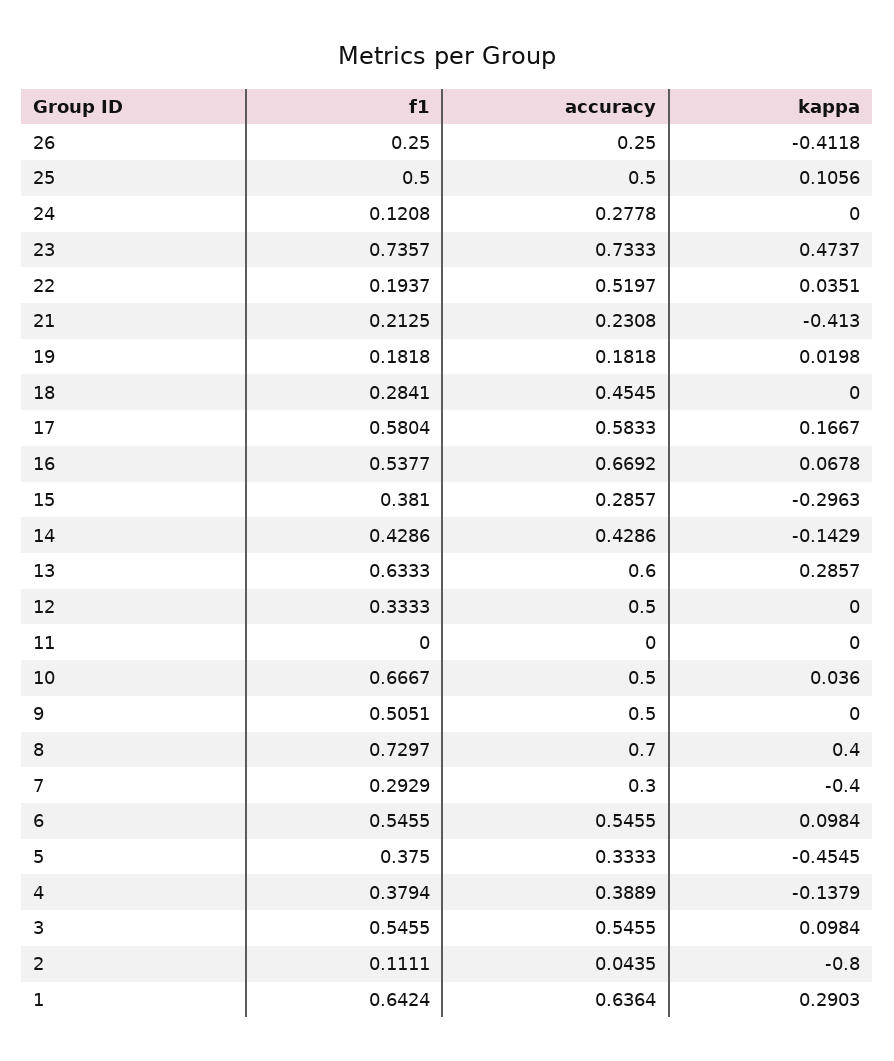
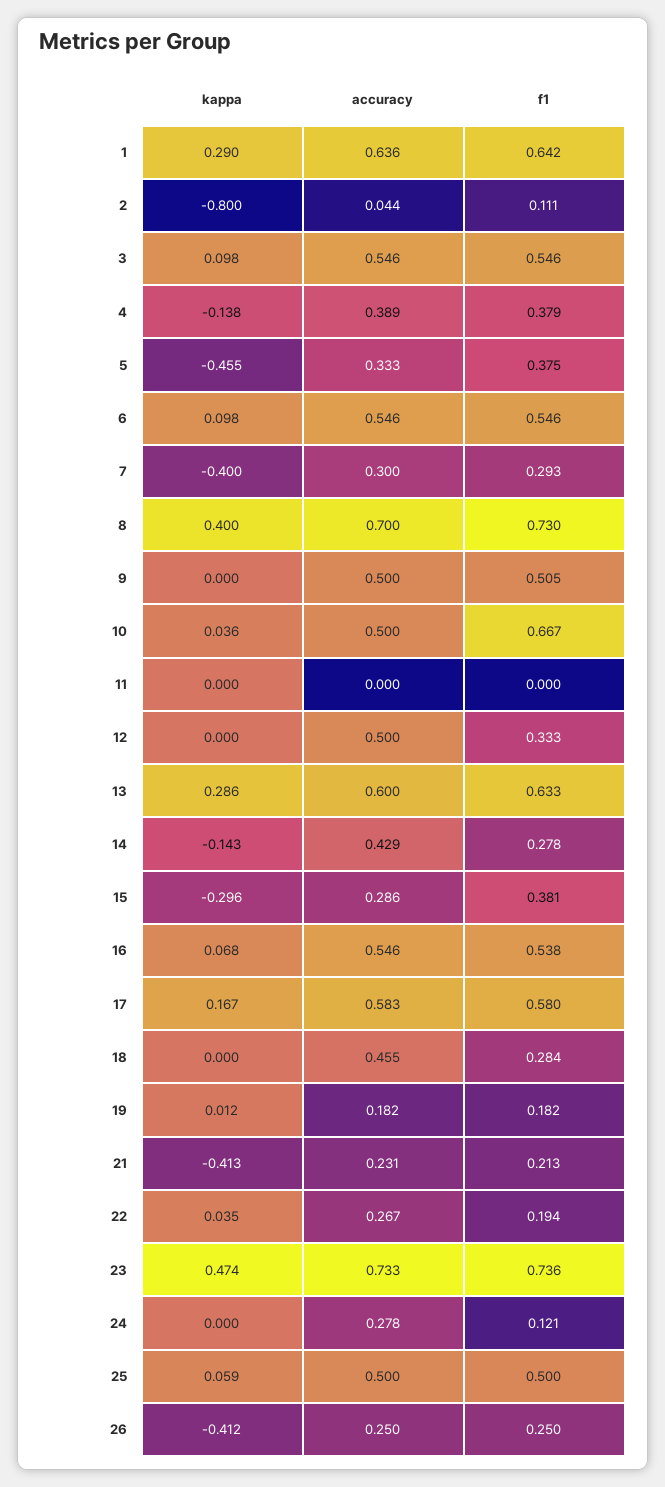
kappa, 25: 0.1056 -> 0.059
accuracy, 22: 0.5197 -> 0.267
kappa, 19: 0.0198 -> 0.012
accuracy, 16: 0.6692 -> 0.546
f1, 14: 0.4286 -> 0.278

